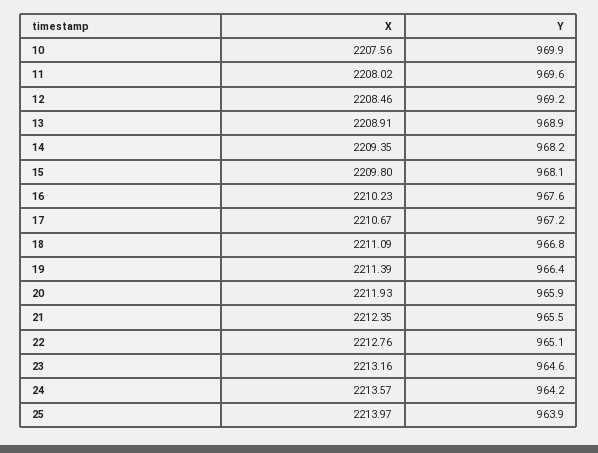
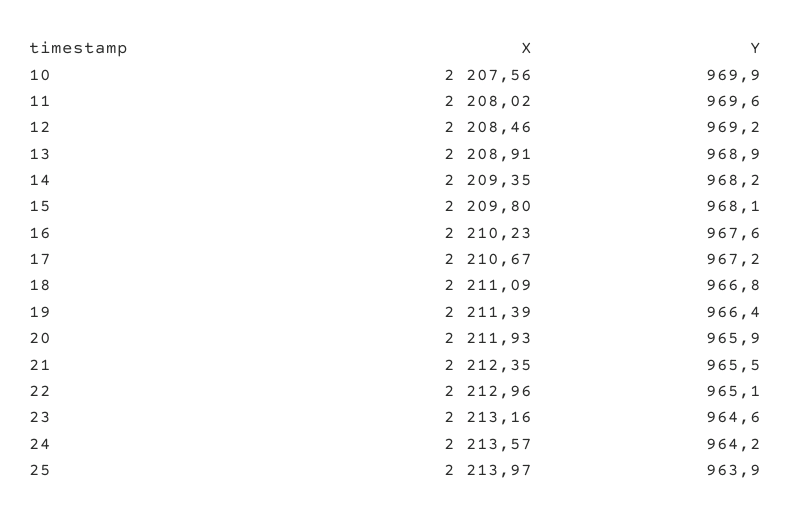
X, 22: 2212.76 -> 2212.96

